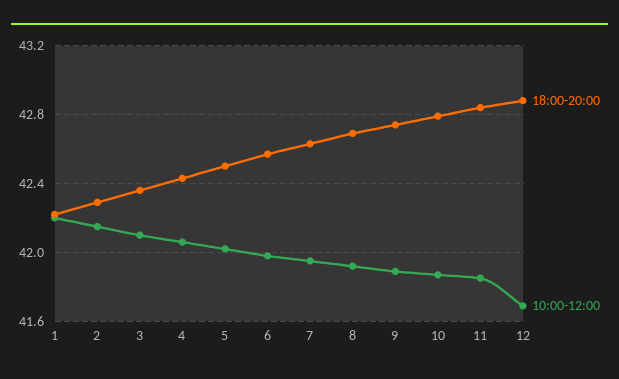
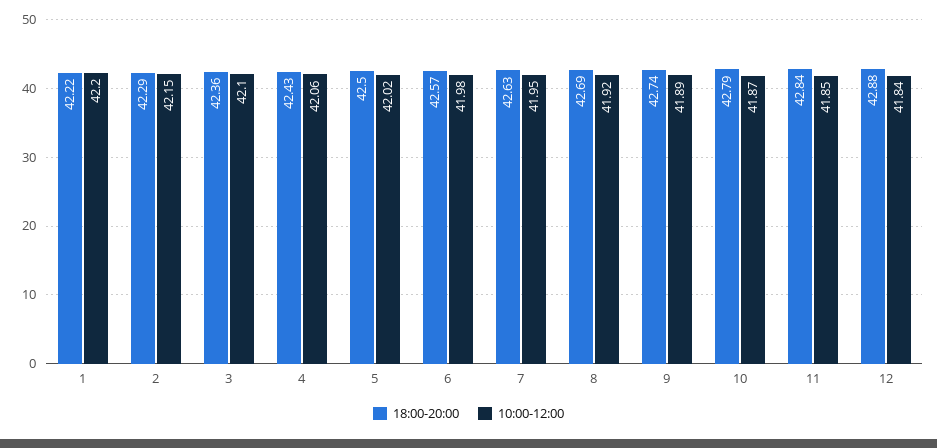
10:00-12:00, 12: 41.7 -> 41.84

